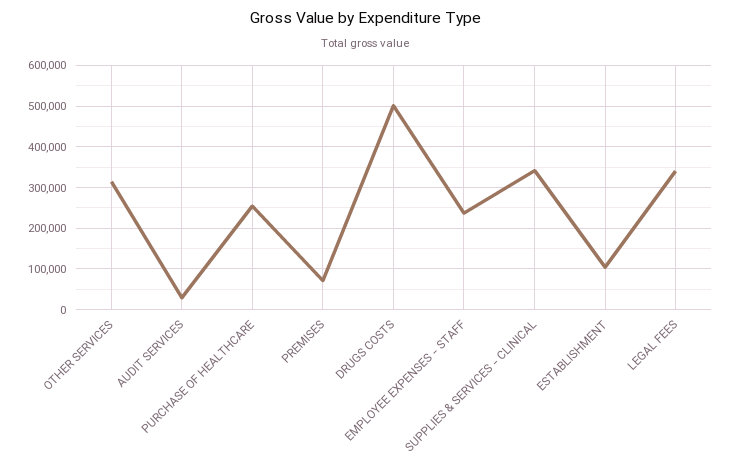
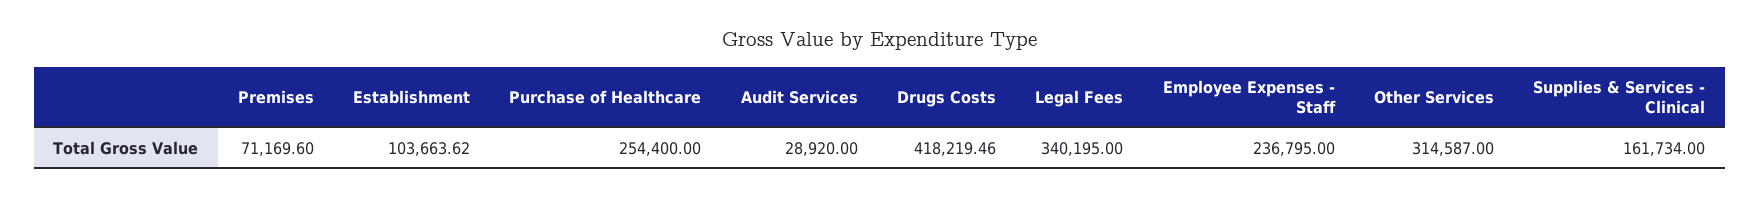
DRUGS COSTS: 500000 -> 418219.46
SUPPLIES & SERVICES - CLINICAL: 340000 -> 161734

